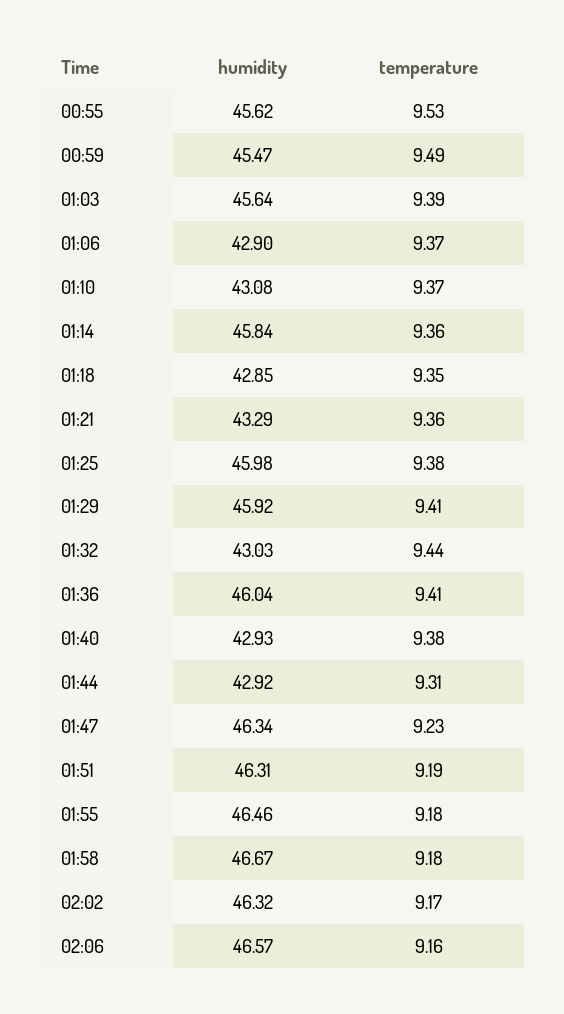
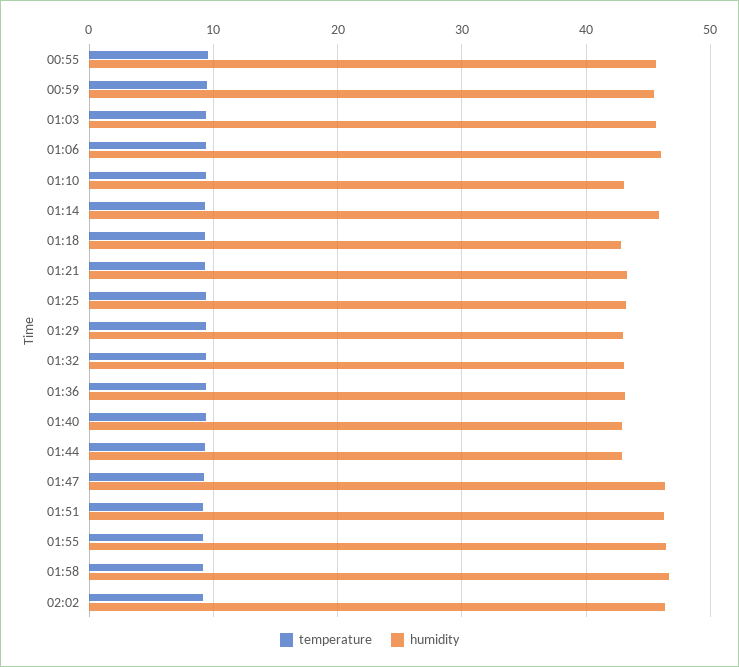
humidity, 01:06: 42.9 -> 46
humidity, 01:25: 45.98 -> 43
humidity, 01:29: 45.92 -> 43
humidity, 01:36: 46.04 -> 43
humidity, 02:06: 46.57 -> none
temperature, 02:06: 9.16 -> none

